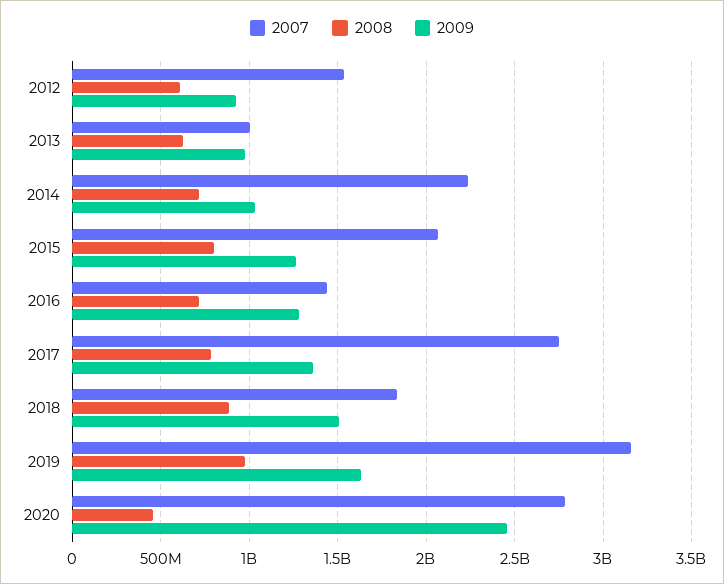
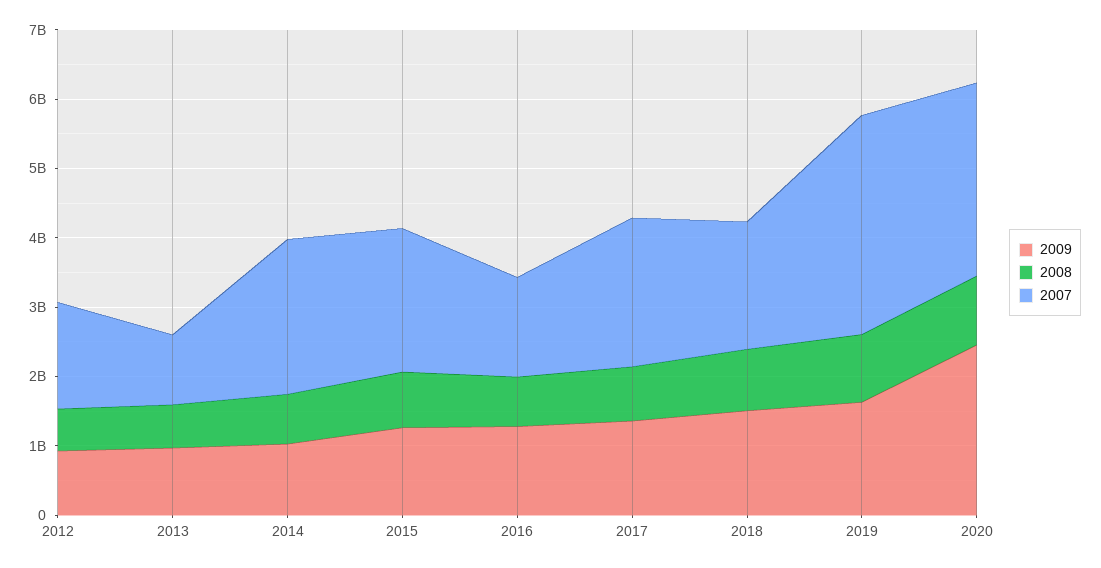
2007, 2017: 2750000000 -> 2200000000
2008, 2020: 450000000 -> 1000000000

